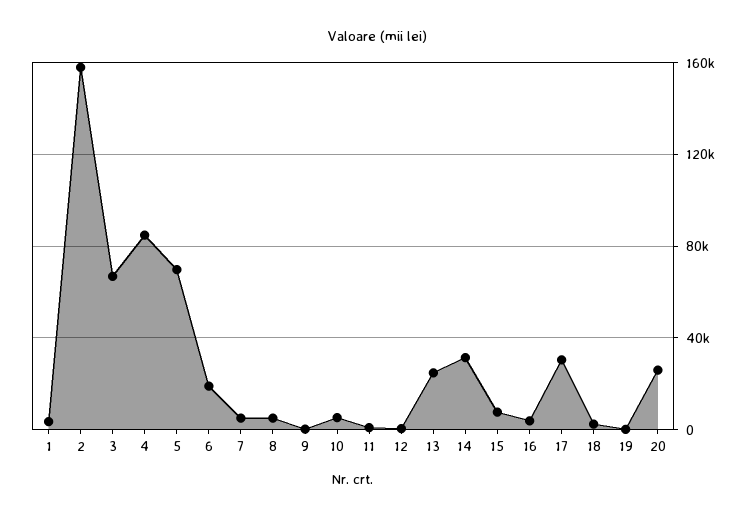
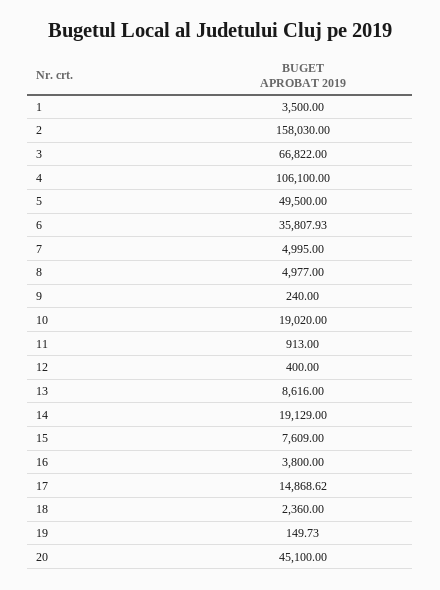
4: 85000 -> 106100
5: 70000 -> 49500
6: 20000 -> 35807.93
10: 5000 -> 19020
13: 25000 -> 8616
14: 30000 -> 19129
17: 30000 -> 14868.62
20: 25000 -> 45100

